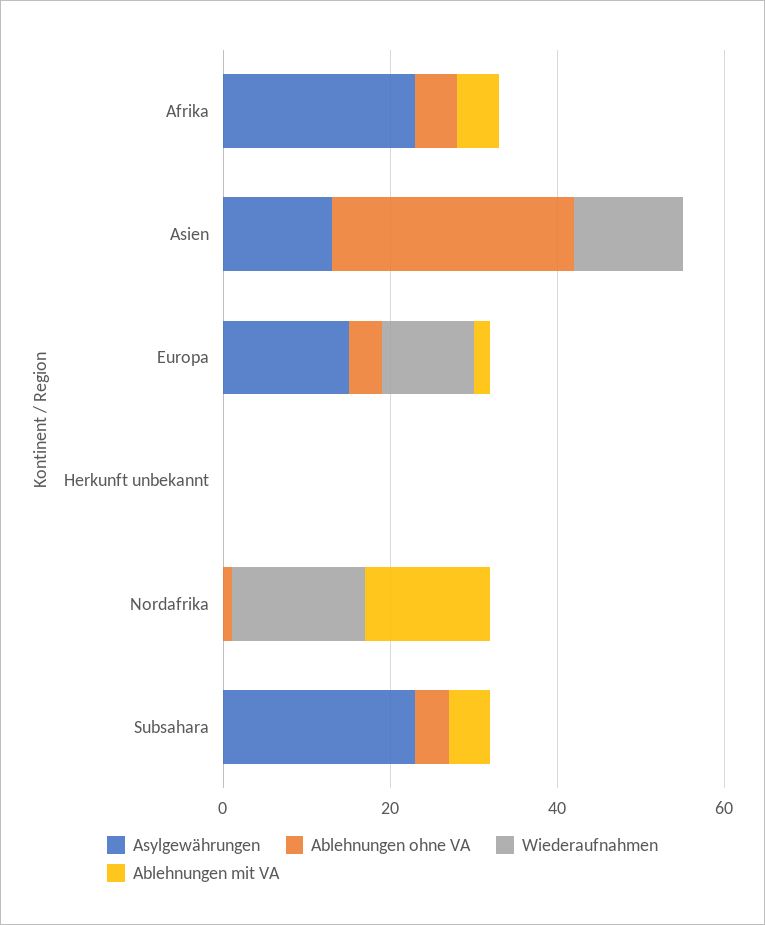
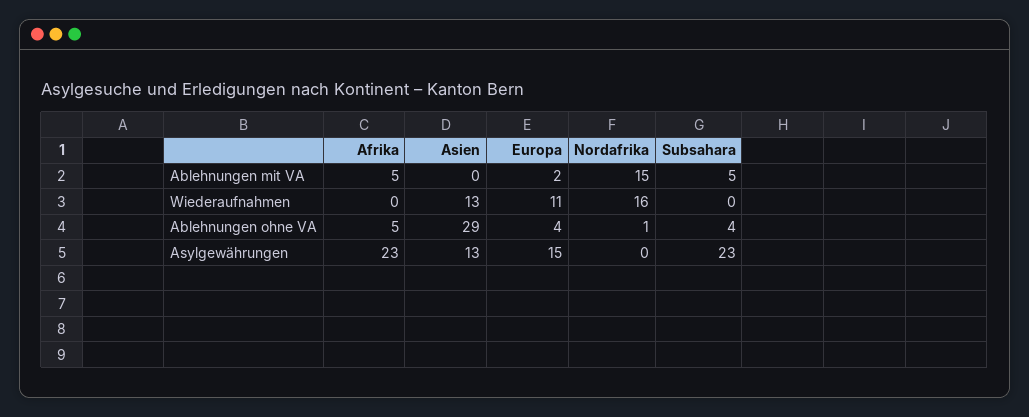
Asylgewährungen, Herkunft unbekannt: 0 -> none
Ablehnungen ohne VA, Herkunft unbekannt: 0 -> none
Wiederaufnahmen, Herkunft unbekannt: 0 -> none
Ablehnungen mit VA, Herkunft unbekannt: 0 -> none

